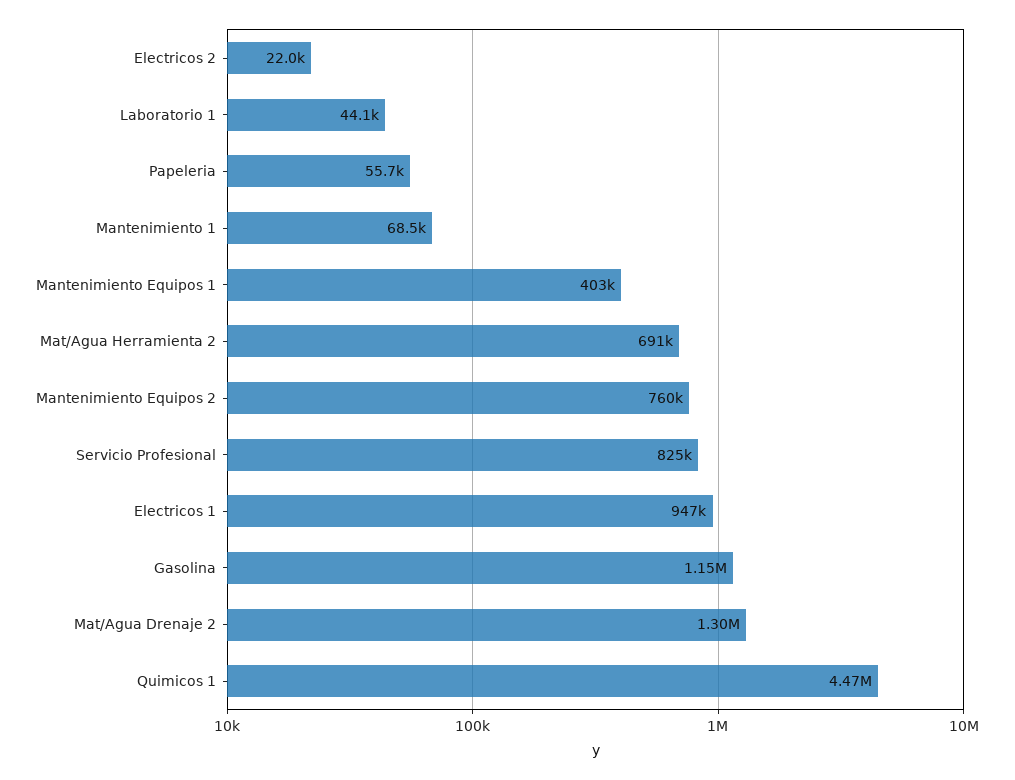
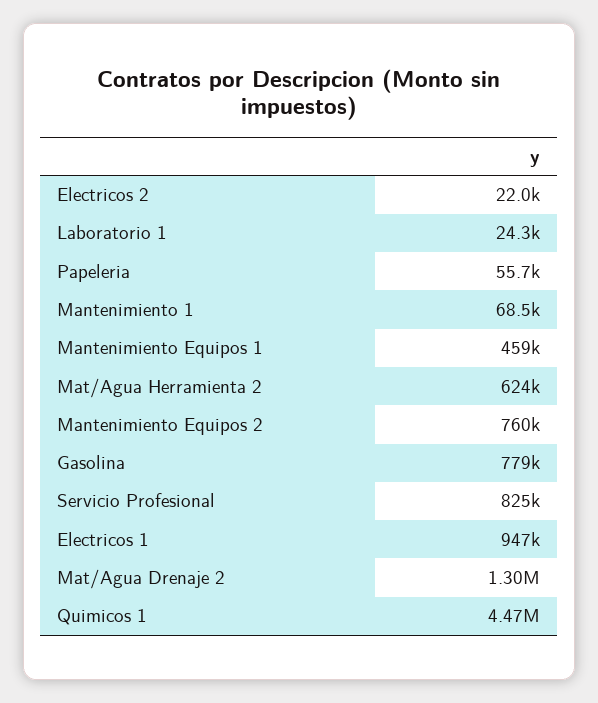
Laboratorio 1: 44100 -> 24300
Mantenimiento Equipos 1: 403000 -> 459000
Mat/Agua Herramienta 2: 691000 -> 624000
Gasolina: 1150000 -> 779000

